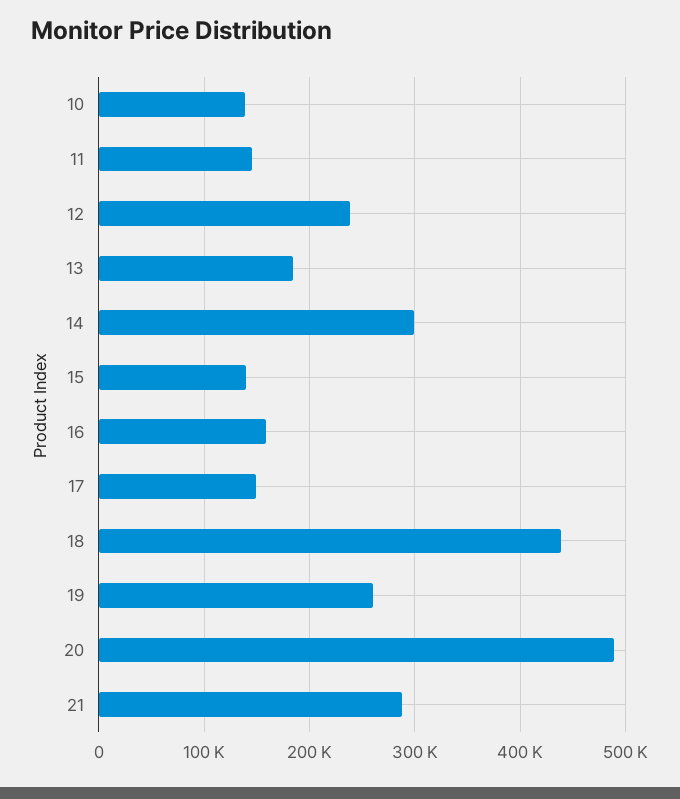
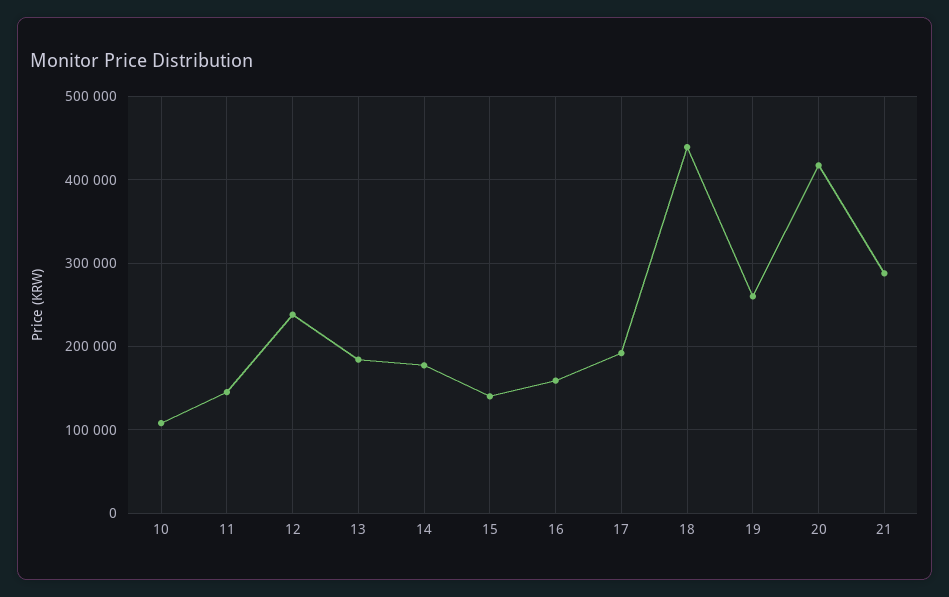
10: 140000 -> 110000
14: 300000 -> 180000
17: 150000 -> 190000
20: 490000 -> 420000

